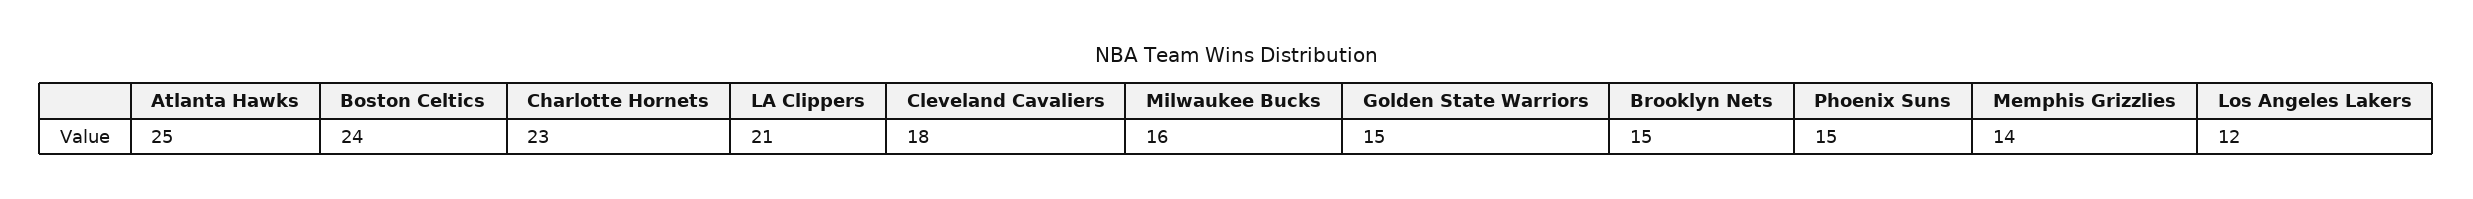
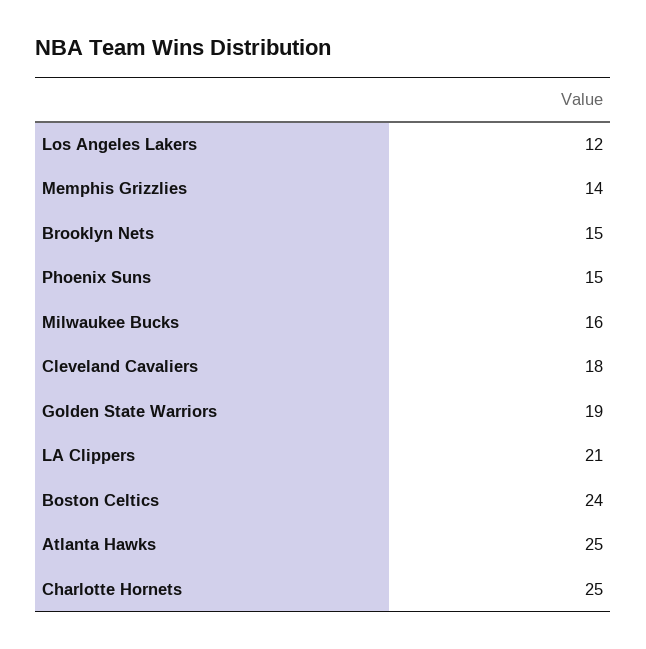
Charlotte Hornets: 23 -> 25
Golden State Warriors: 15 -> 19

